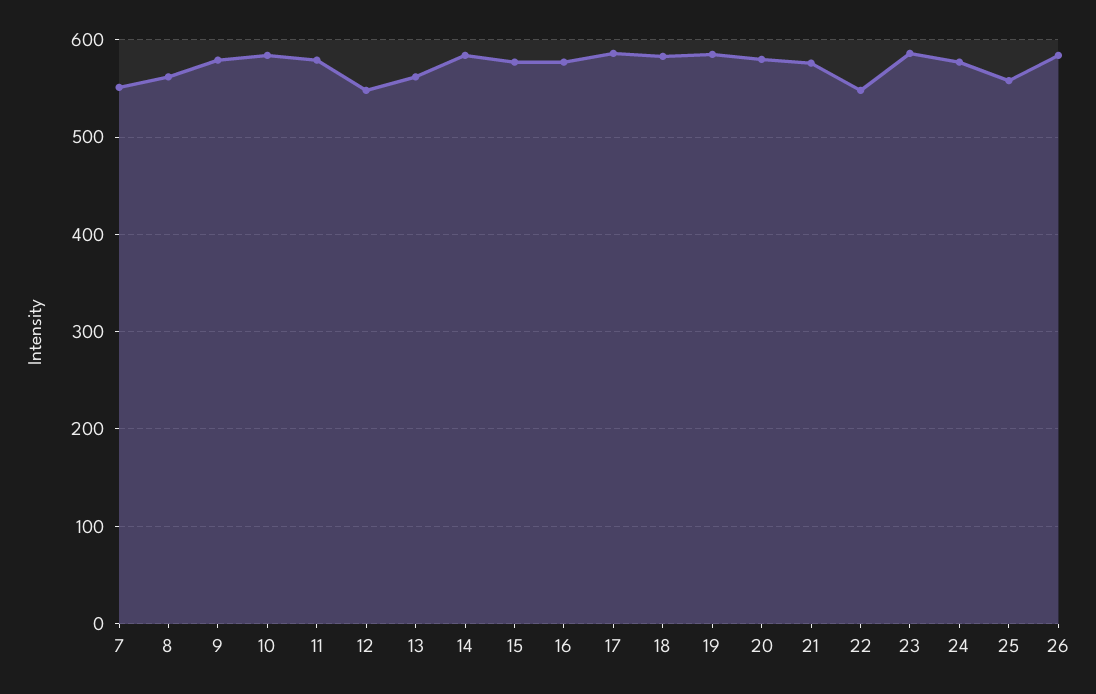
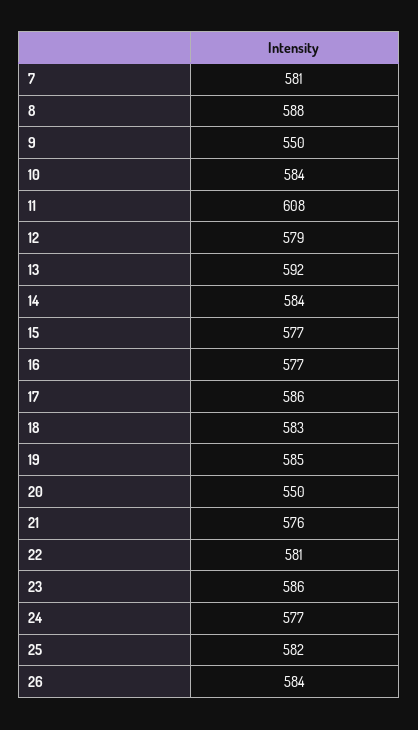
7: 550 -> 581
8: 560 -> 588
9: 580 -> 550
11: 580 -> 608
12: 550 -> 579
13: 560 -> 592
20: 580 -> 550
22: 550 -> 581
25: 560 -> 582

